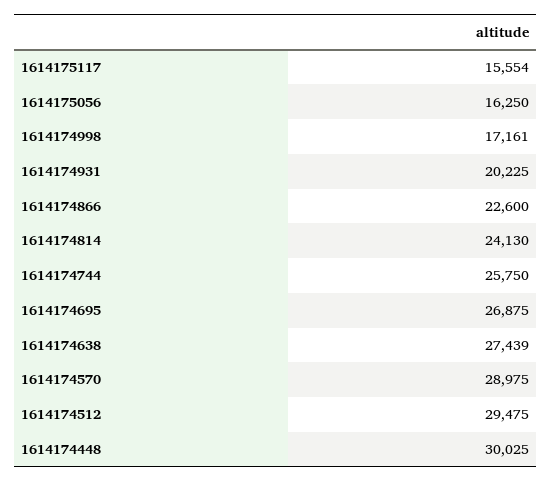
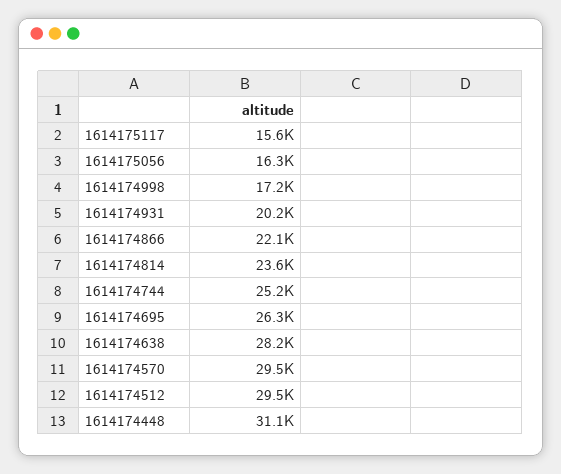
1614174866: 22600 -> 22100
1614174814: 24130 -> 23600
1614174744: 25750 -> 25200
1614174695: 26875 -> 26300
1614174638: 27439 -> 28200
1614174570: 28975 -> 29500
1614174448: 30025 -> 31100

